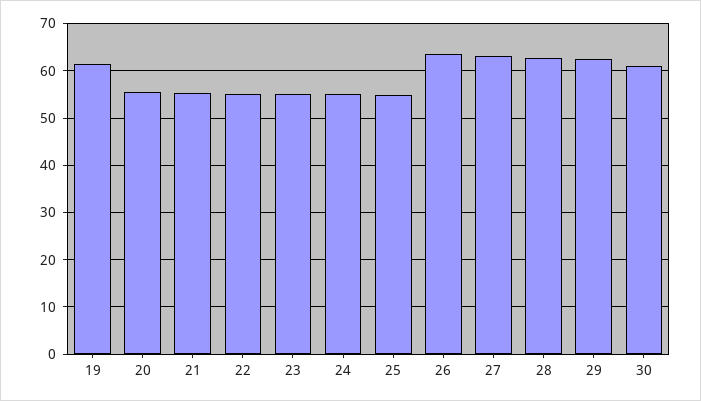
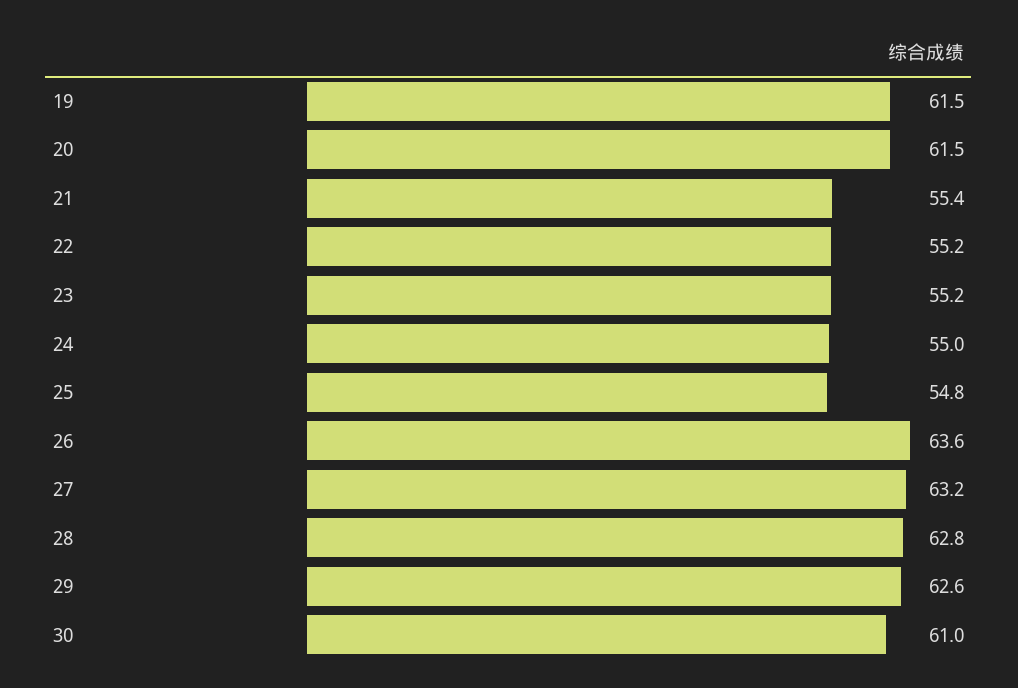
20: 56 -> 61.5

